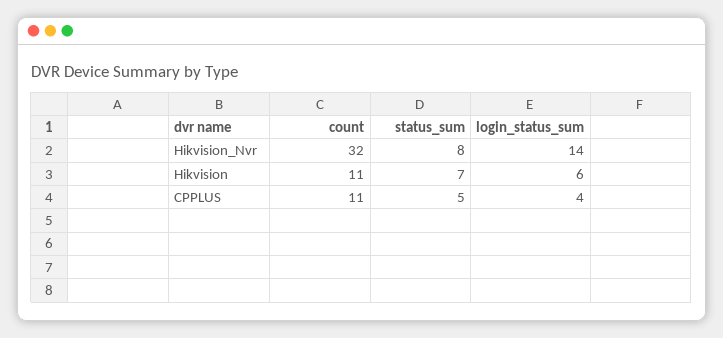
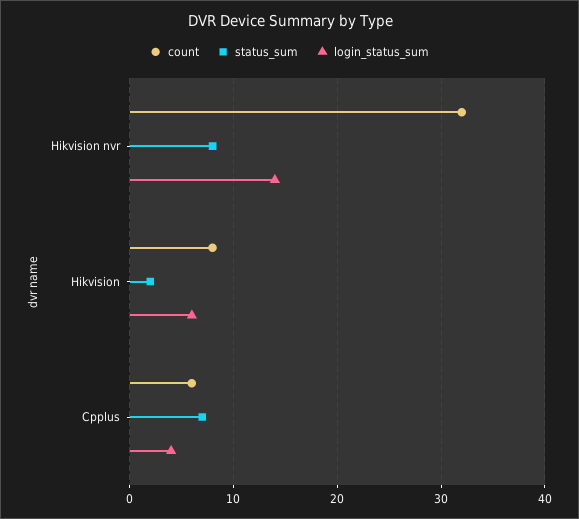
count, Hikvision: 11 -> 8
status_sum, Hikvision: 7 -> 2
count, CPPLUS: 11 -> 6
status_sum, CPPLUS: 5 -> 7

